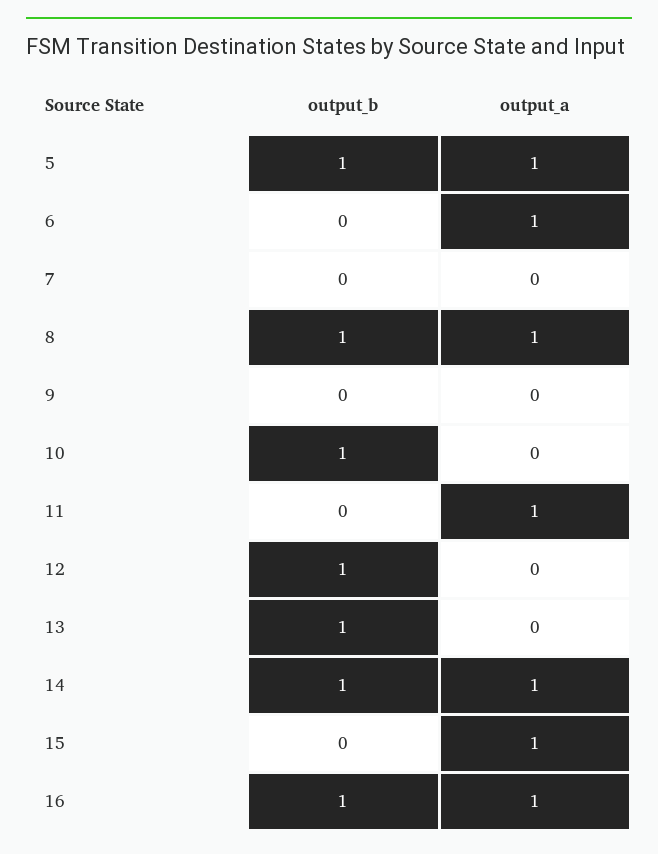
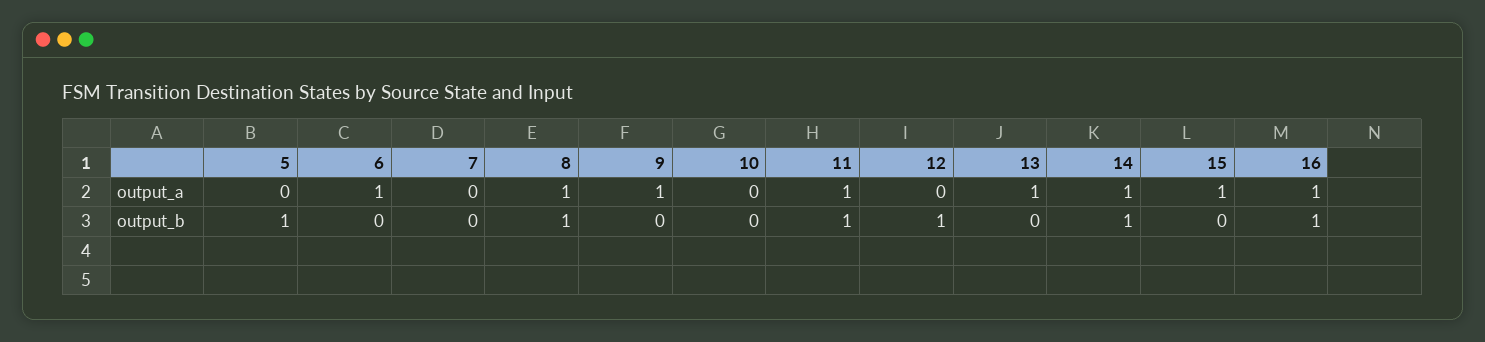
output_a, 5: 1 -> 0
output_a, 9: 0 -> 1
output_b, 10: 1 -> 0
output_b, 11: 0 -> 1
output_b, 13: 1 -> 0
output_a, 13: 0 -> 1

